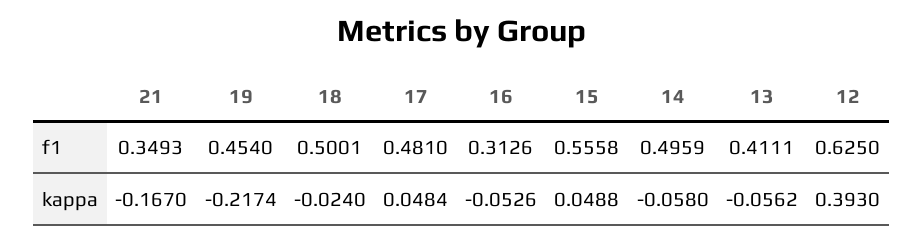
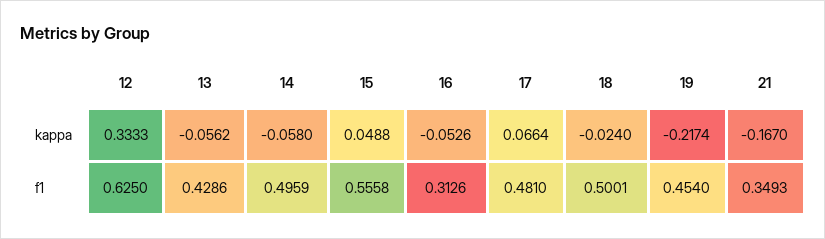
13, f1: 0.4111 -> 0.4286
17, kappa: 0.0484 -> 0.0664
12, kappa: 0.393 -> 0.3333

